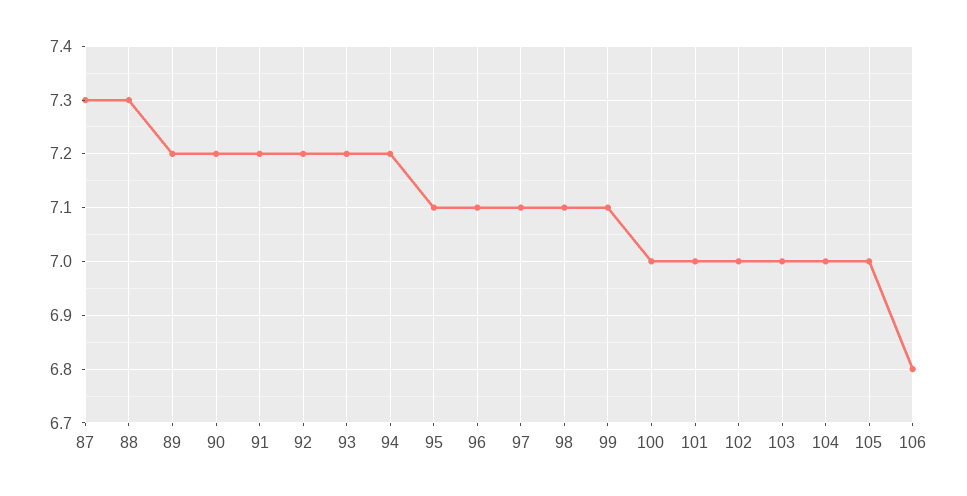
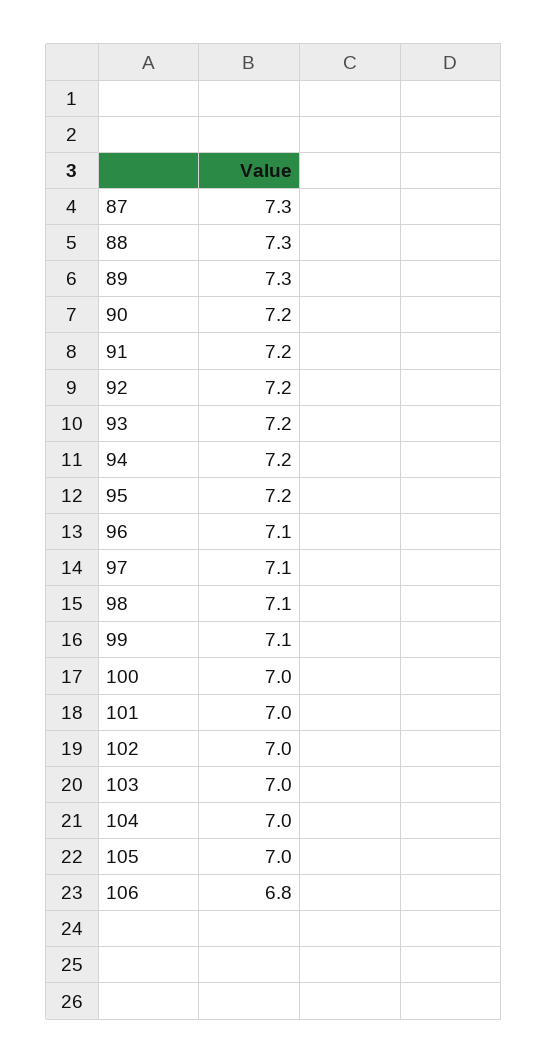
89: 7.2 -> 7.3
95: 7.1 -> 7.2

